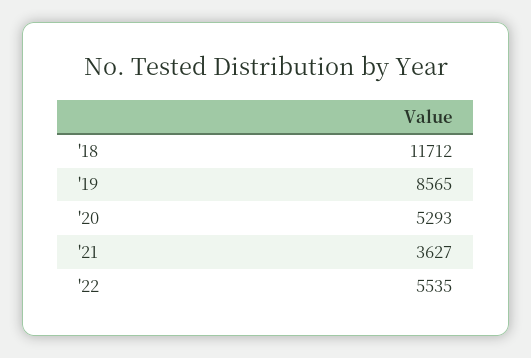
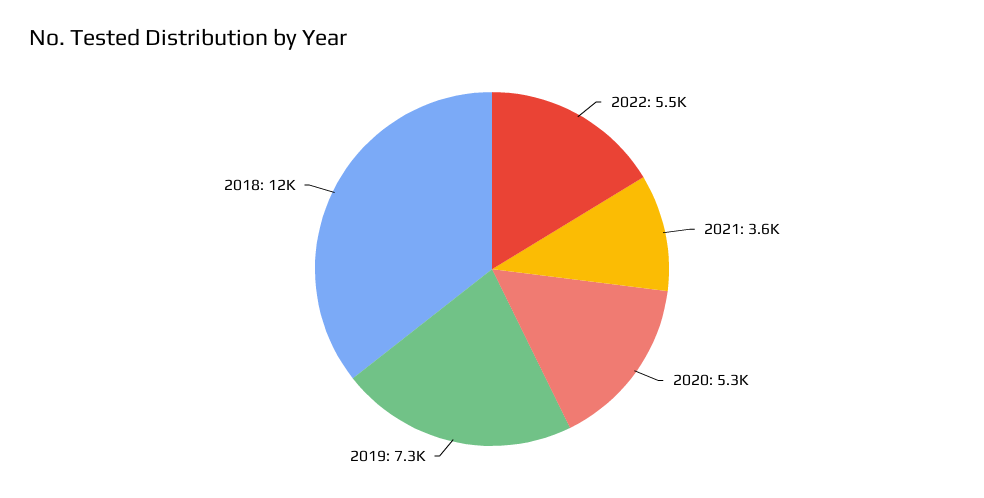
'19: 8565 -> 7300

